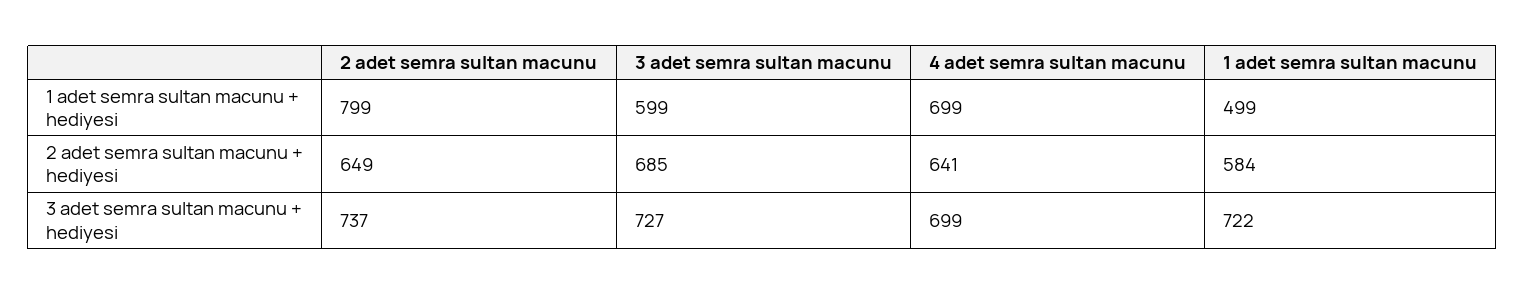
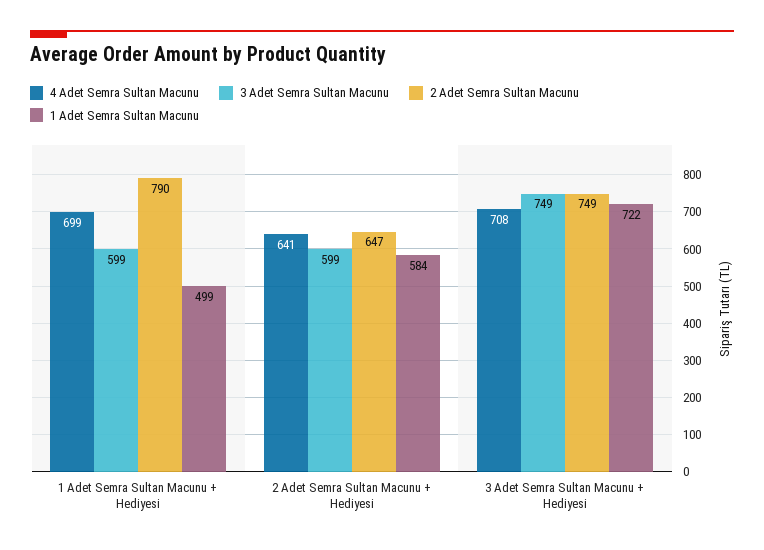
2 adet semra sultan macunu, 1 adet semra sultan macunu + hediyesi: 799 -> 790
2 adet semra sultan macunu, 2 adet semra sultan macunu + hediyesi: 649 -> 647
3 adet semra sultan macunu, 2 adet semra sultan macunu + hediyesi: 685 -> 599
2 adet semra sultan macunu, 3 adet semra sultan macunu + hediyesi: 737 -> 749
3 adet semra sultan macunu, 3 adet semra sultan macunu + hediyesi: 727 -> 749
4 adet semra sultan macunu, 3 adet semra sultan macunu + hediyesi: 699 -> 708

